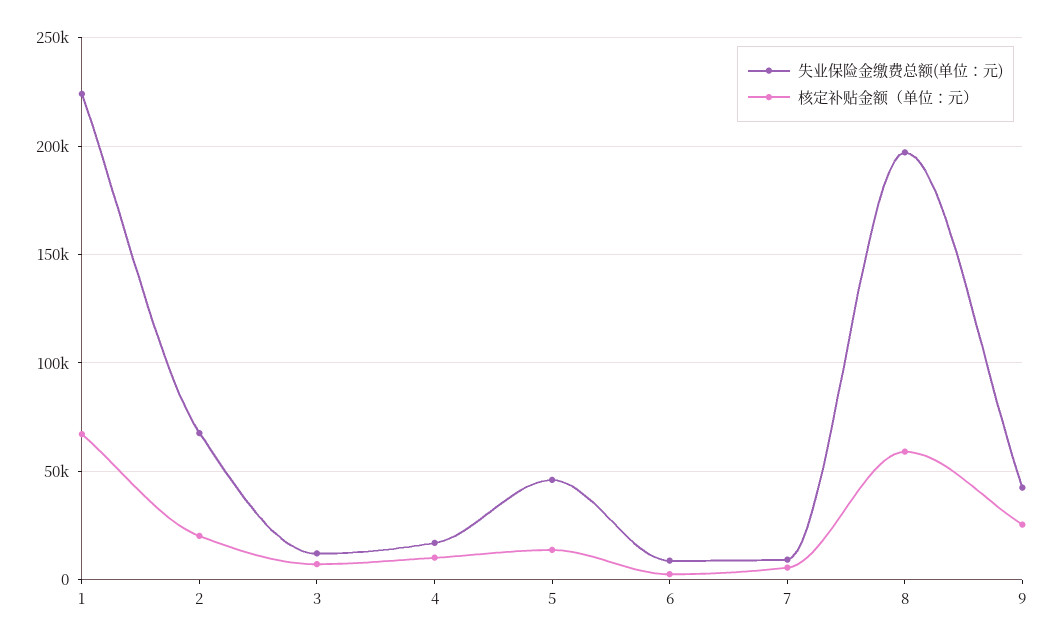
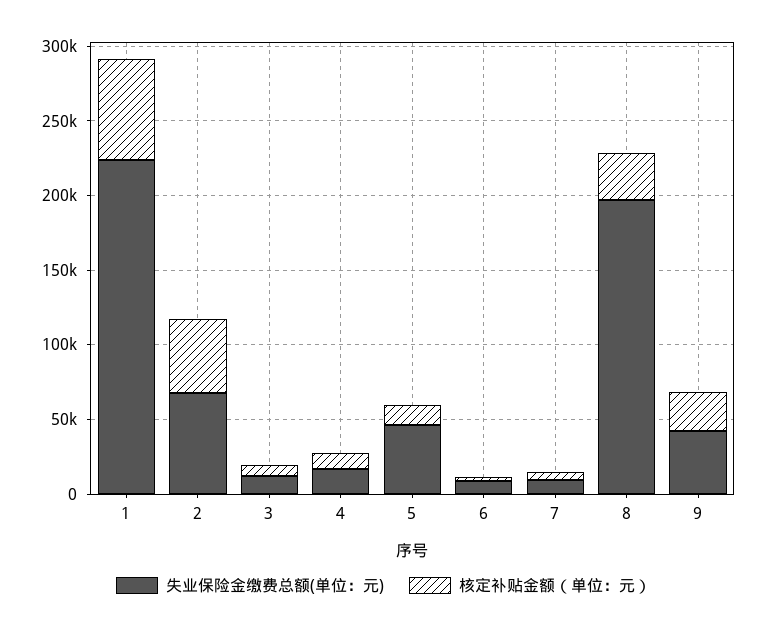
核定补贴金额（单位：元）, 2: 20000 -> 50000
核定补贴金额（单位：元）, 8: 60000 -> 30000

